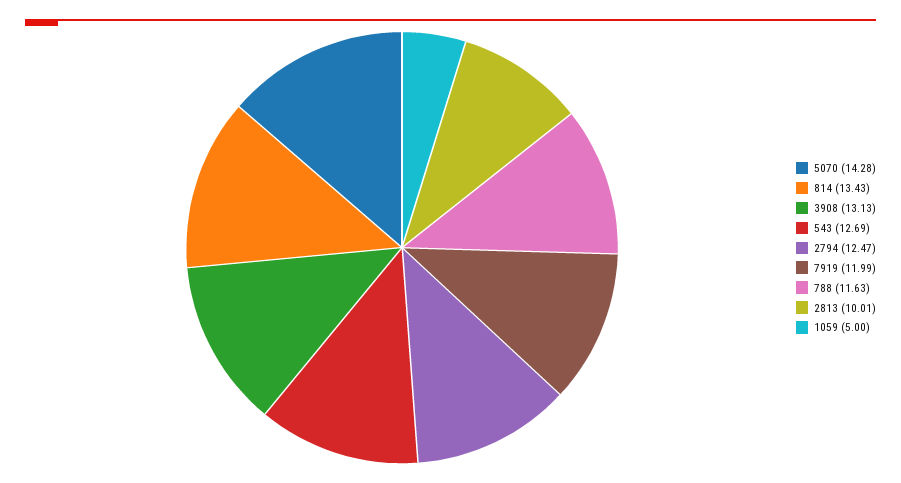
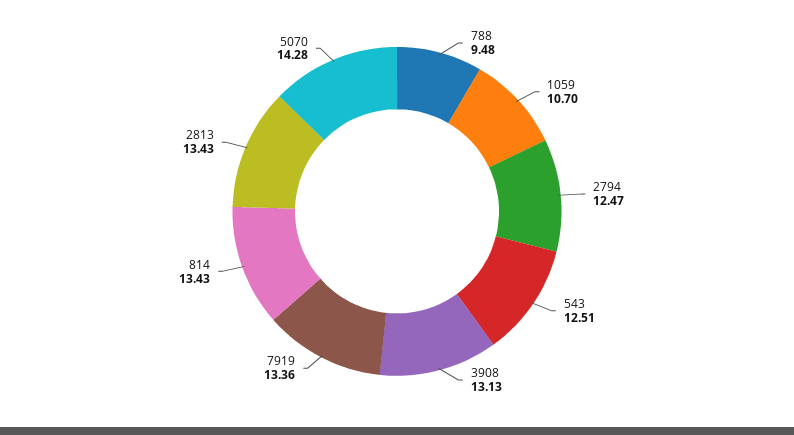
543: 12.69 -> 12.51
7919: 11.99 -> 13.36
788: 11.63 -> 9.48
2813: 10.01 -> 13.43
1059: 5 -> 10.7

